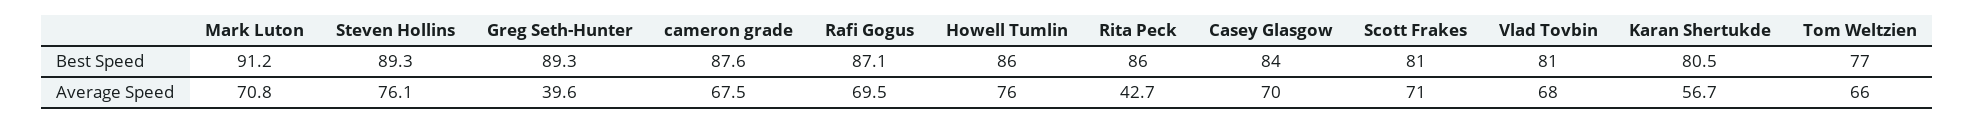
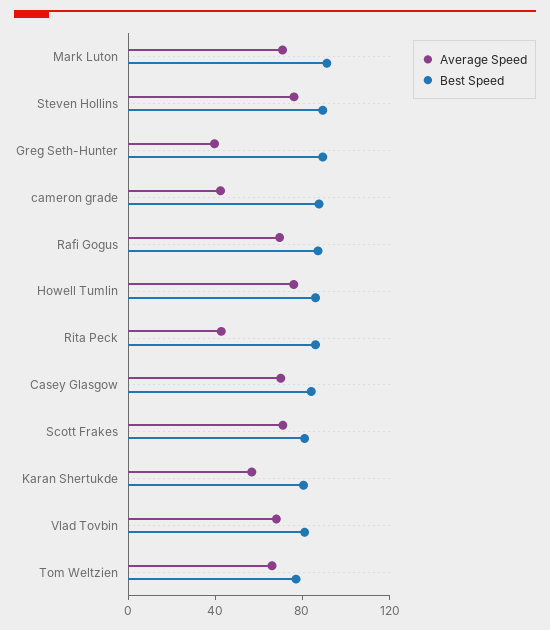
Average Speed, cameron grade: 67.5 -> 40

